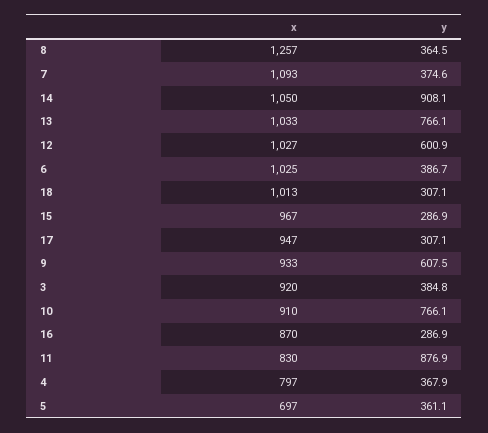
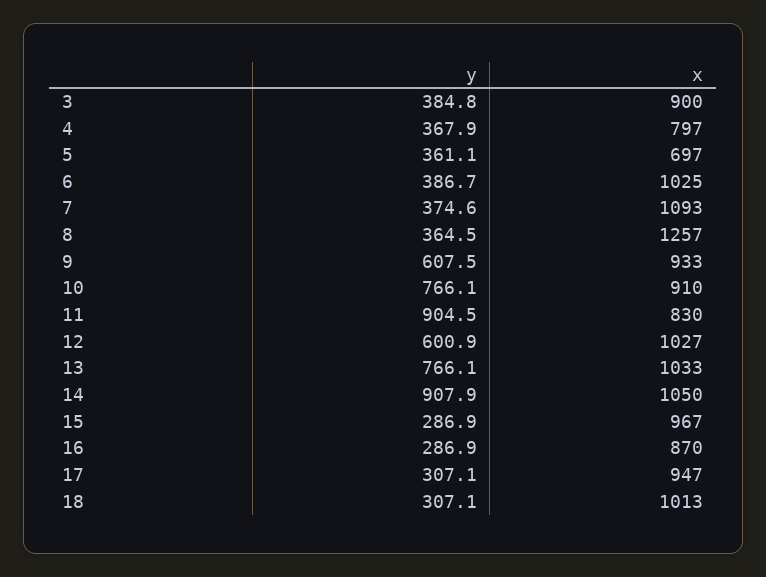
y, 14: 908.1 -> 907.9
x, 3: 920 -> 900
y, 11: 876.9 -> 904.5

